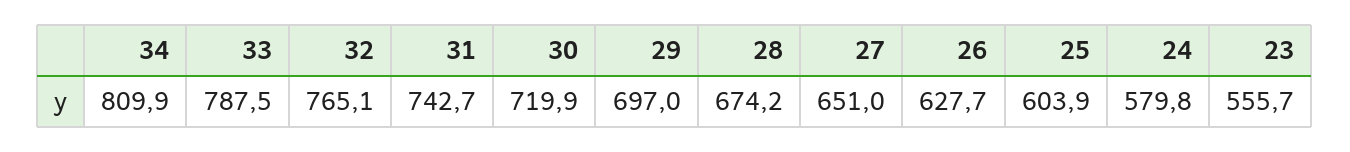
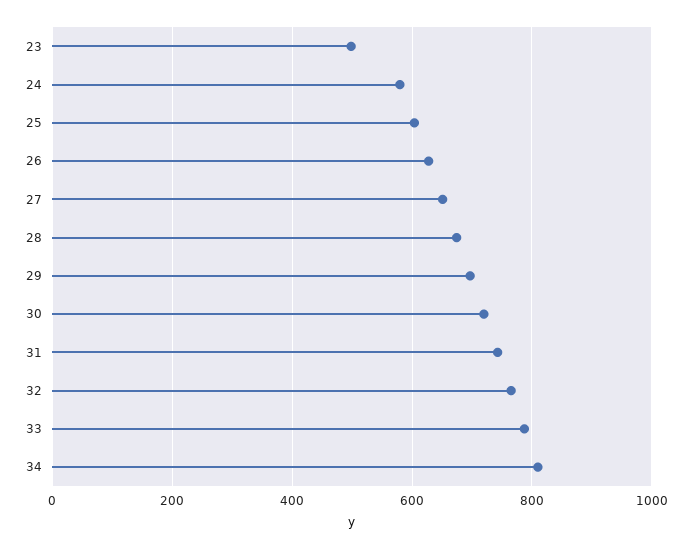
23: 555.7 -> 500

